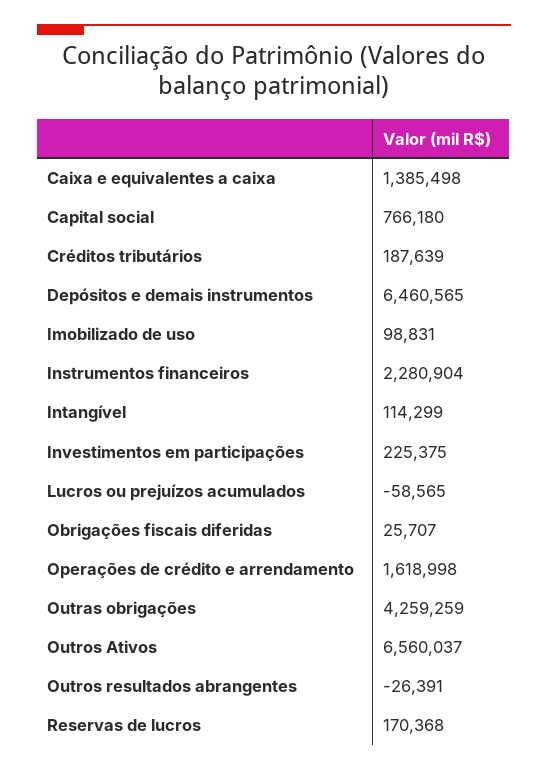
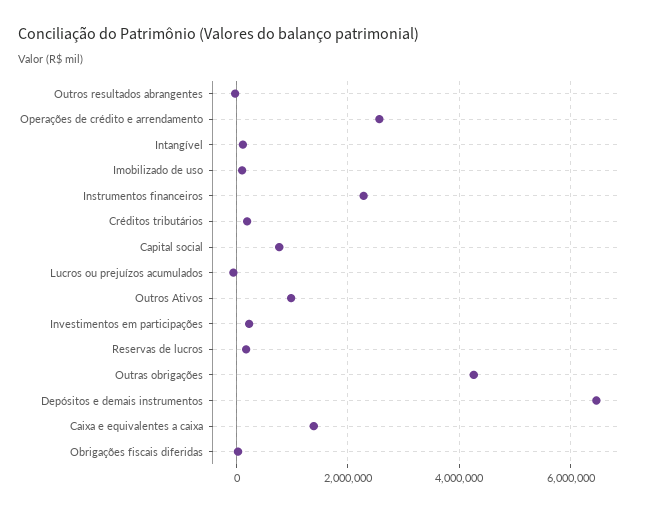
Operações de crédito e arrendamento: 1618998 -> 2600000
Outros Ativos: 6560037 -> 1000000

